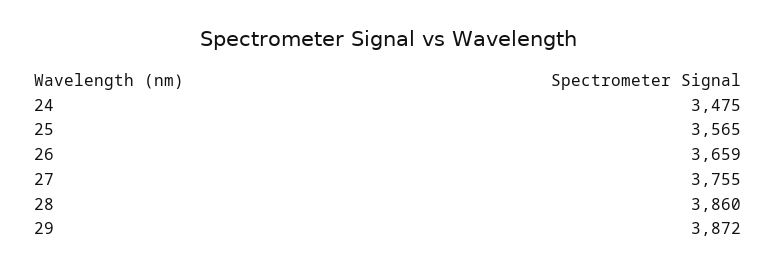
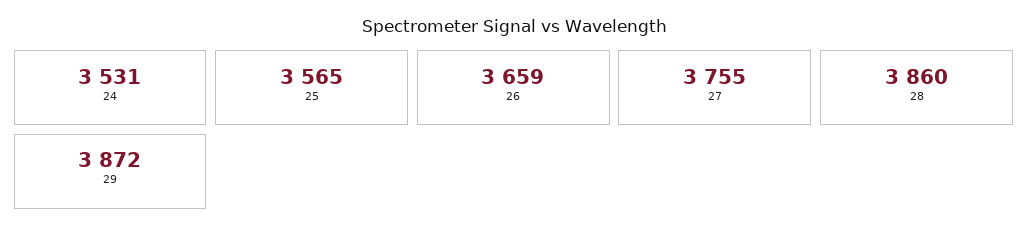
24: 3475 -> 3531

